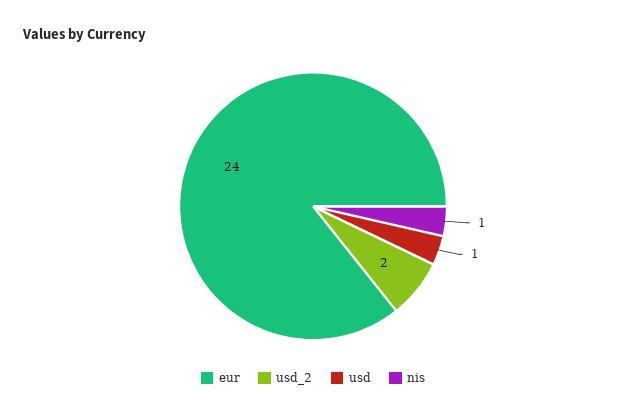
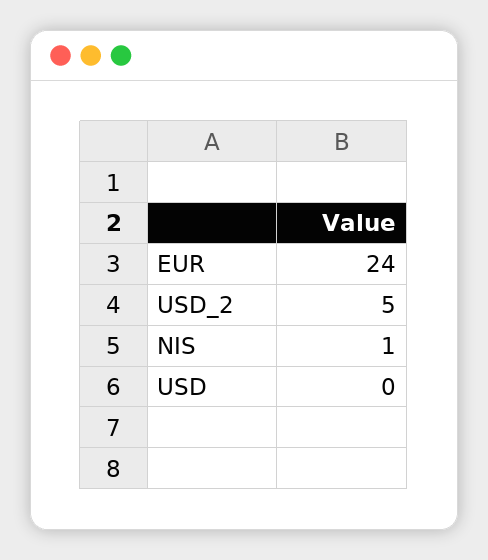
usd_2: 2 -> 5
usd: 1 -> 0

